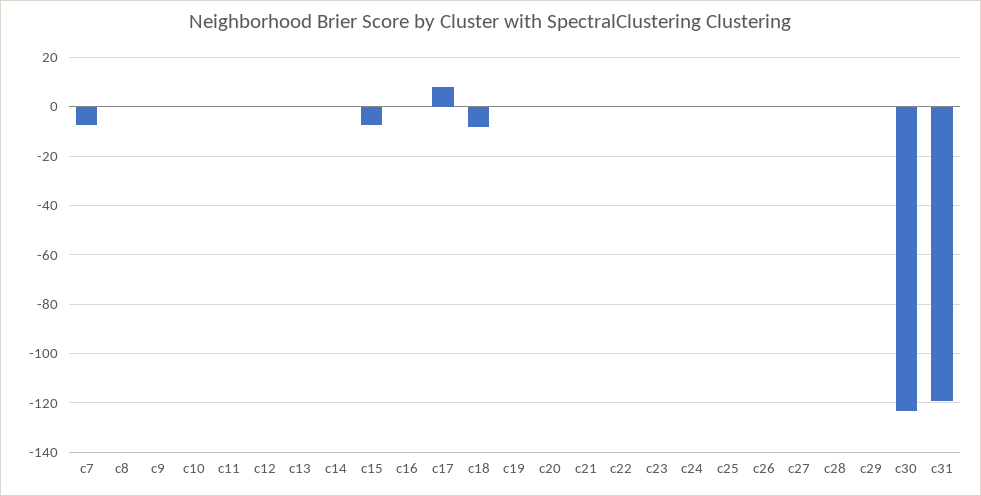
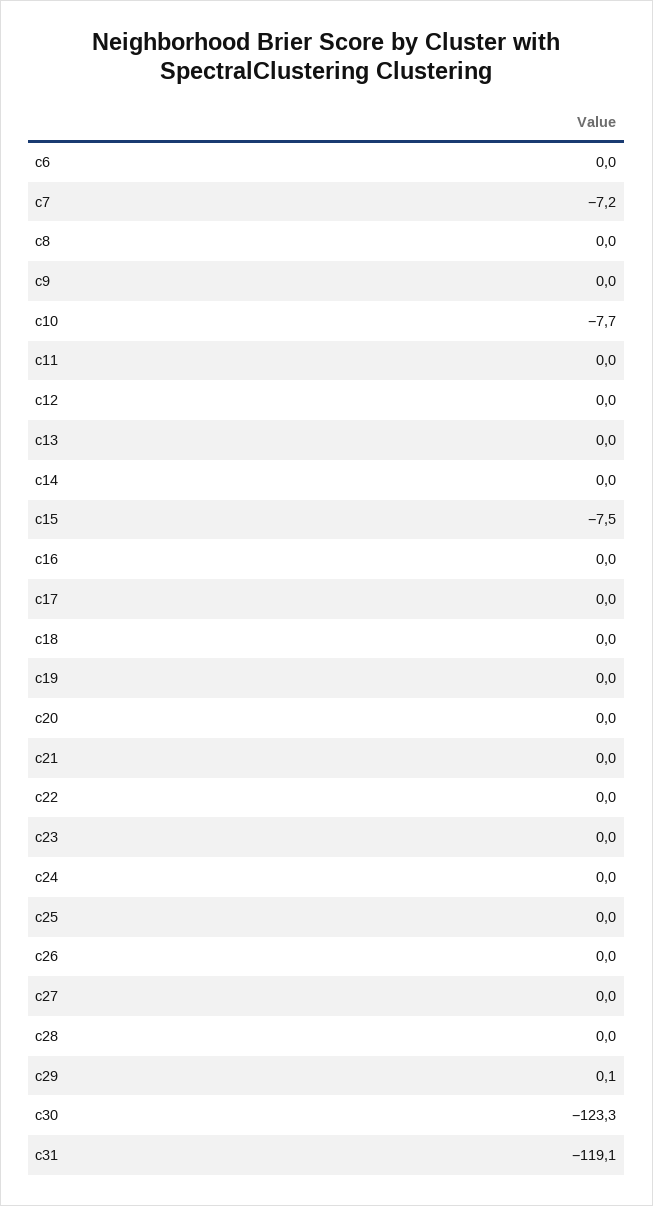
c10: 0 -> -7.7
c17: 7.5 -> 0
c18: -7.5 -> 0
c6: none -> 0

